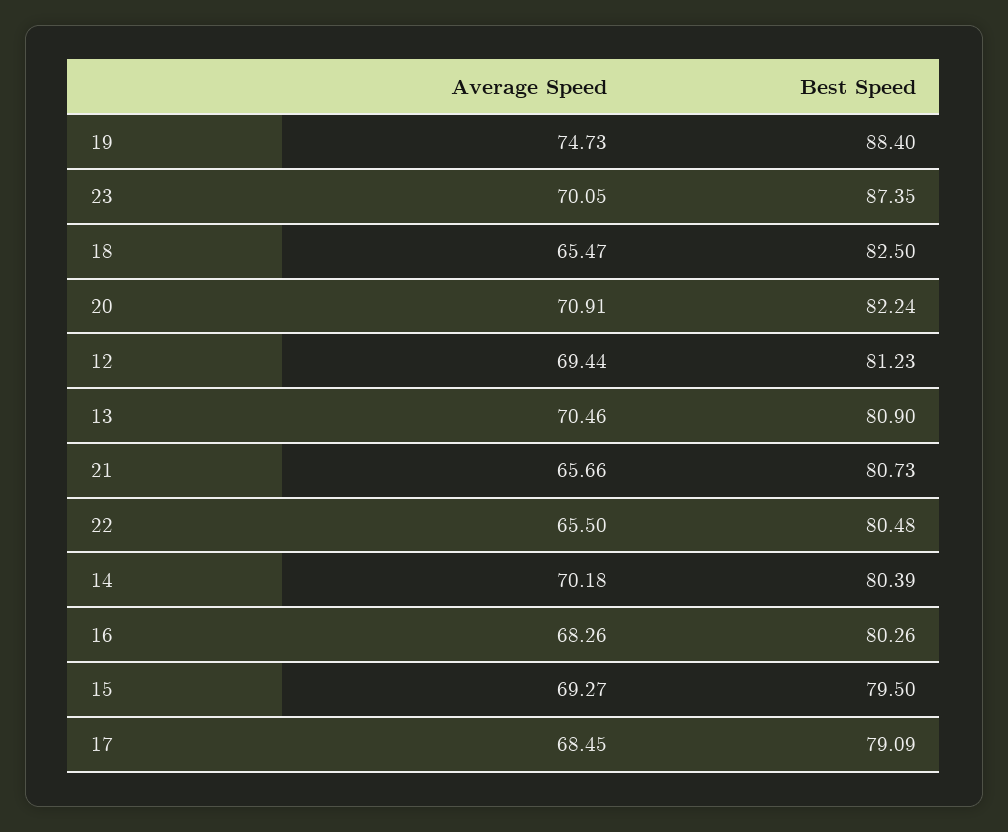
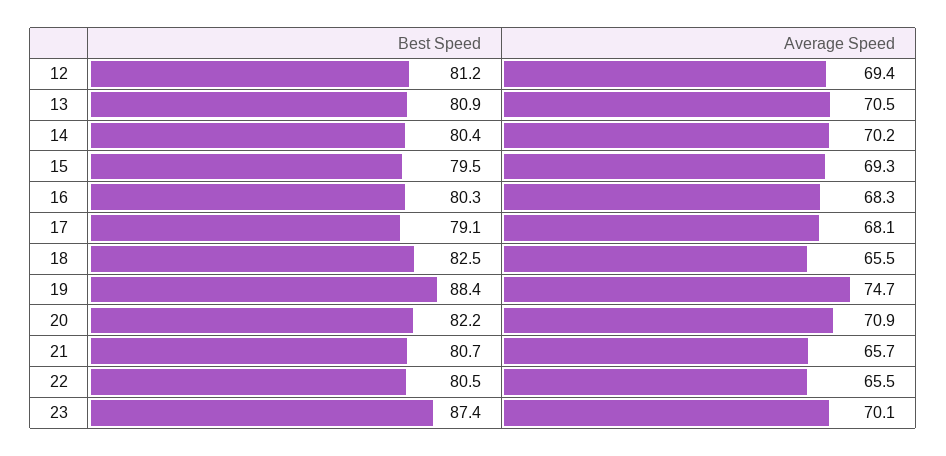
Average Speed, 17: 68.45 -> 68.1

